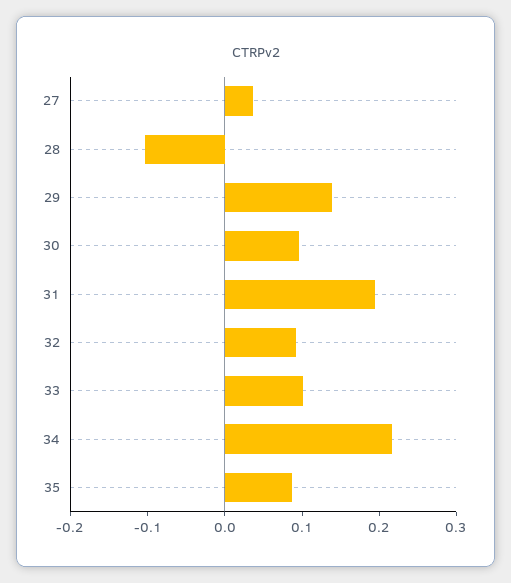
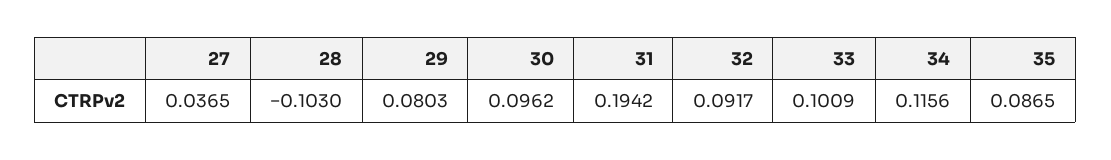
29: 0.14 -> 0.0803
34: 0.22 -> 0.1156

